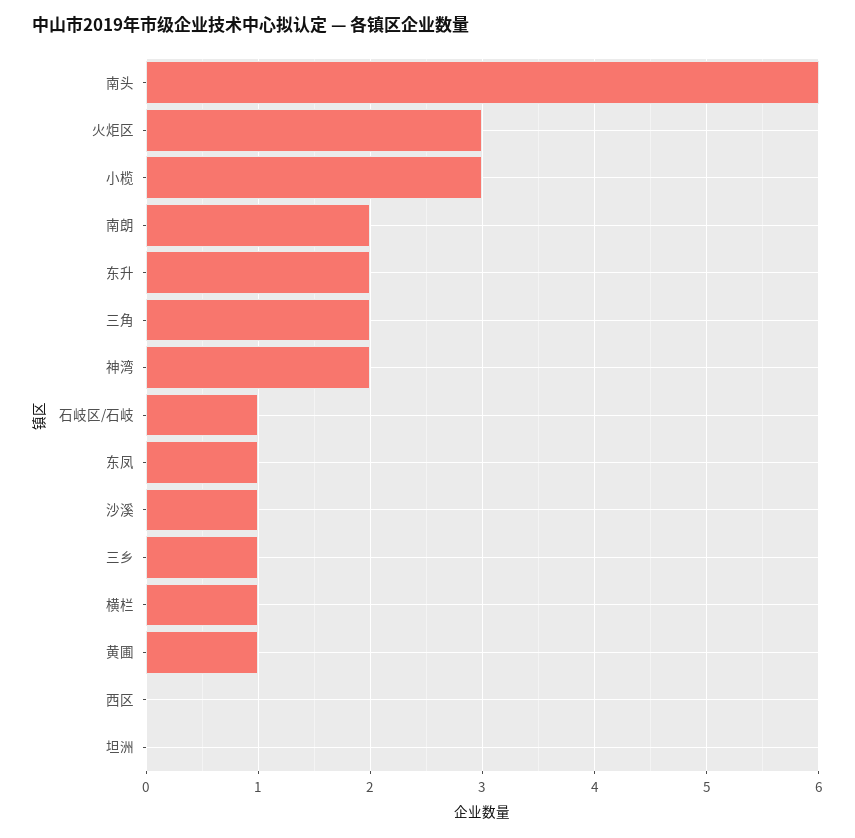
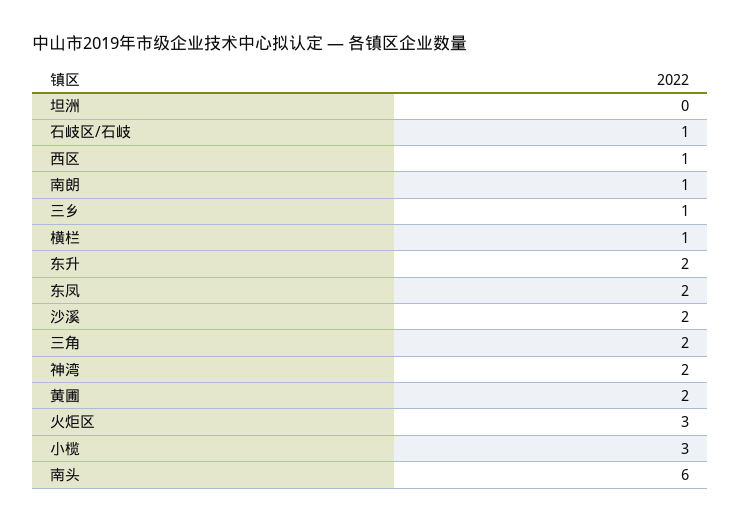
南朗: 2 -> 1
东凤: 1 -> 2
沙溪: 1 -> 2
黄圃: 1 -> 2
西区: 0 -> 1

